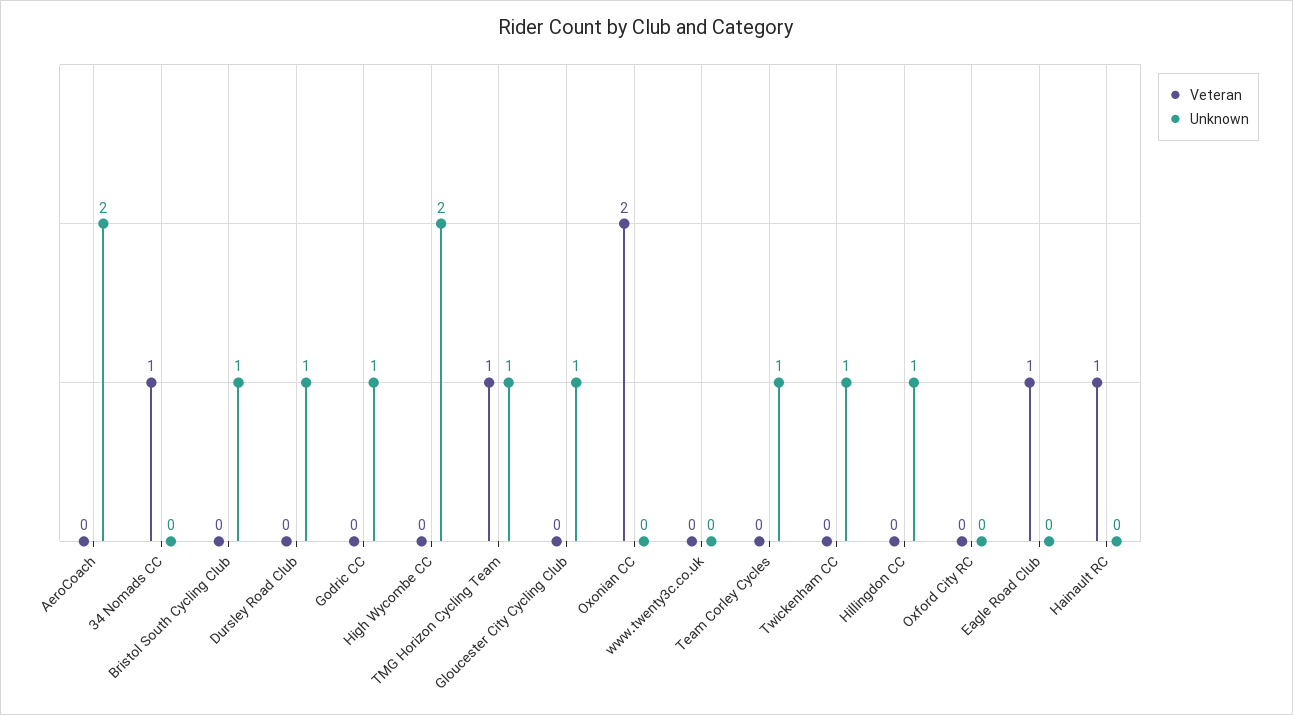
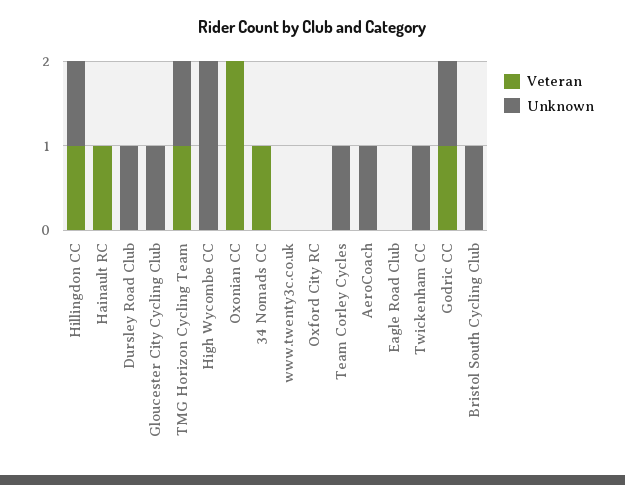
Unknown, AeroCoach: 2 -> 1
Veteran, Godric CC: 0 -> 1
Veteran, Hillingdon CC: 0 -> 1
Veteran, Eagle Road Club: 1 -> 0

